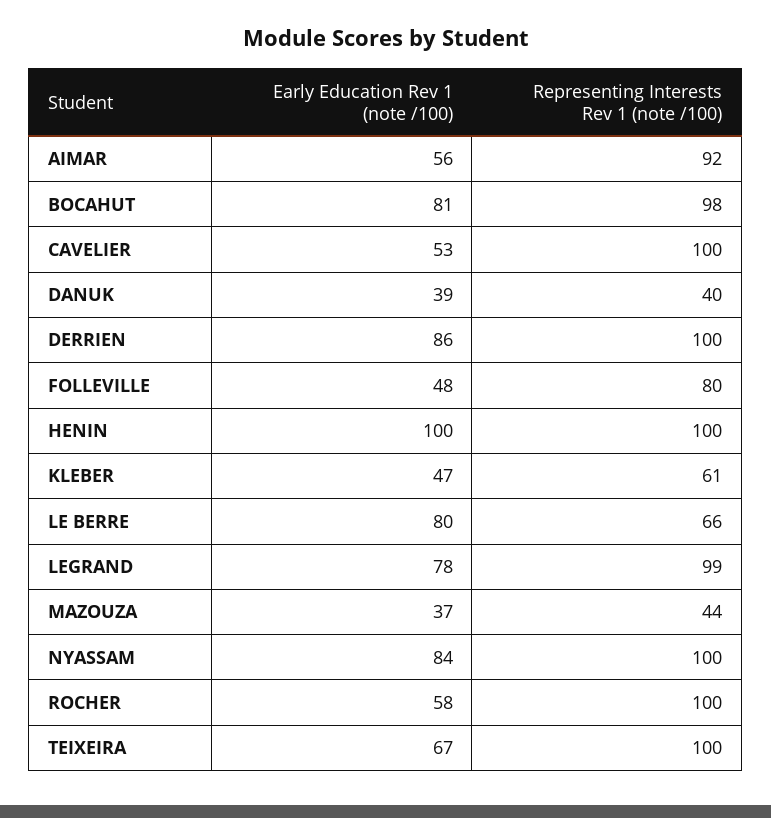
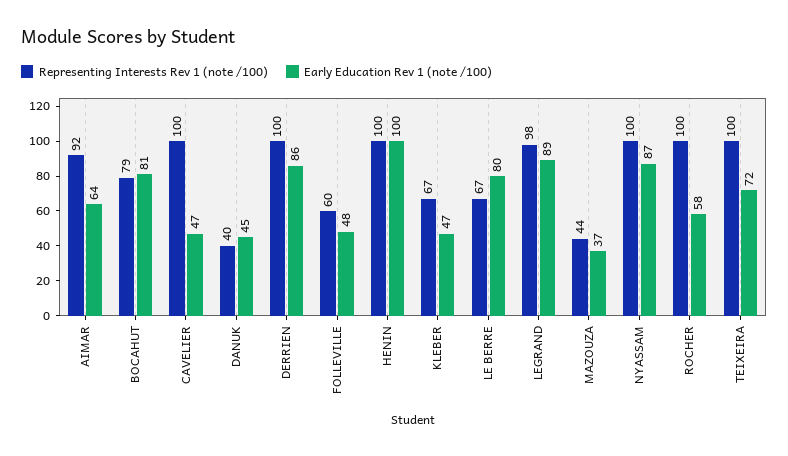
Early Education Rev 1 (note /100), AIMAR: 56 -> 64
Representing Interests Rev 1 (note /100), BOCAHUT: 98 -> 79
Early Education Rev 1 (note /100), CAVELIER: 53 -> 47
Early Education Rev 1 (note /100), DANUK: 39 -> 45
Representing Interests Rev 1 (note /100), FOLLEVILLE: 80 -> 60
Representing Interests Rev 1 (note /100), KLEBER: 61 -> 67
Representing Interests Rev 1 (note /100), LE BERRE: 66 -> 67
Early Education Rev 1 (note /100), LEGRAND: 78 -> 89
Representing Interests Rev 1 (note /100), LEGRAND: 99 -> 98
Early Education Rev 1 (note /100), NYASSAM: 84 -> 87
Early Education Rev 1 (note /100), TEIXEIRA: 67 -> 72

